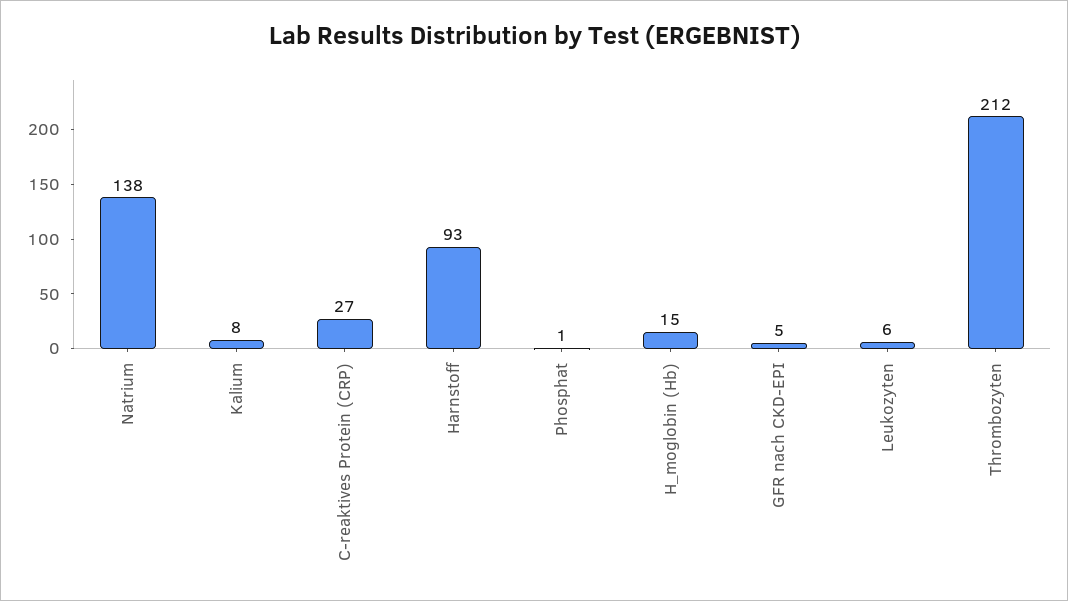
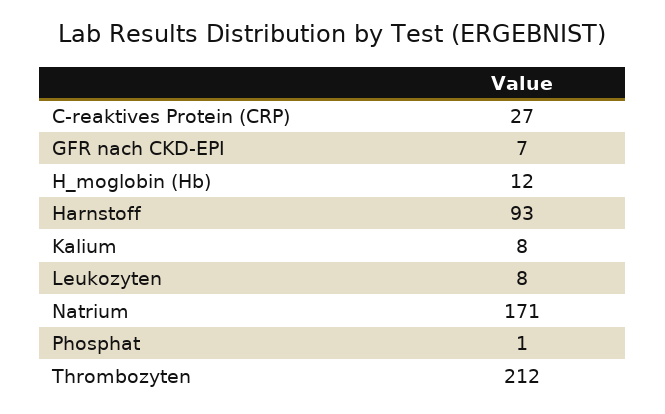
Natrium: 138 -> 171
H_moglobin (Hb): 15 -> 12
GFR nach CKD-EPI: 5 -> 7
Leukozyten: 6 -> 8

